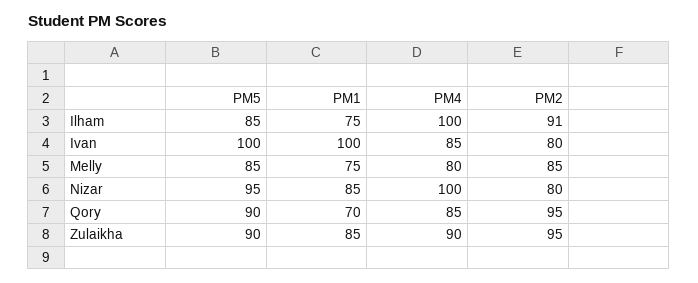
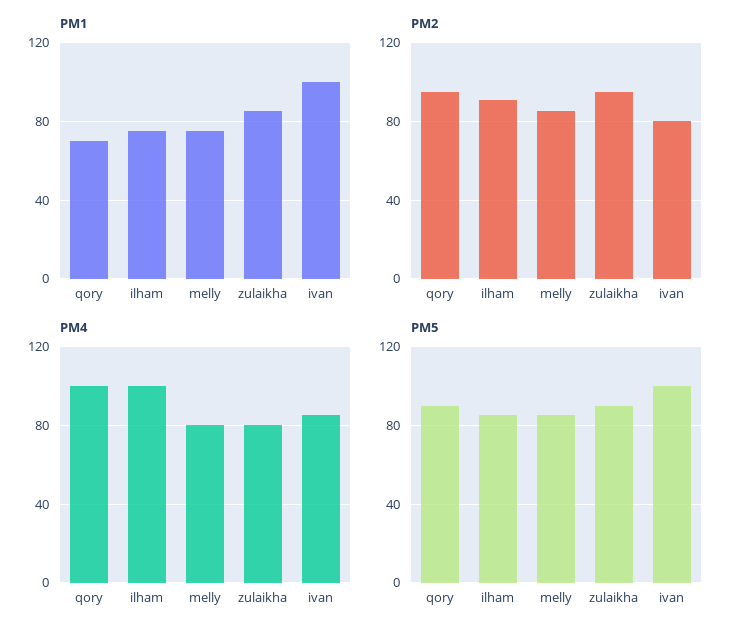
PM5, Nizar: 95 -> none
PM1, Nizar: 85 -> none
PM4, Nizar: 100 -> none
PM2, Nizar: 80 -> none
PM4, Qory: 85 -> 100
PM4, Zulaikha: 90 -> 80

